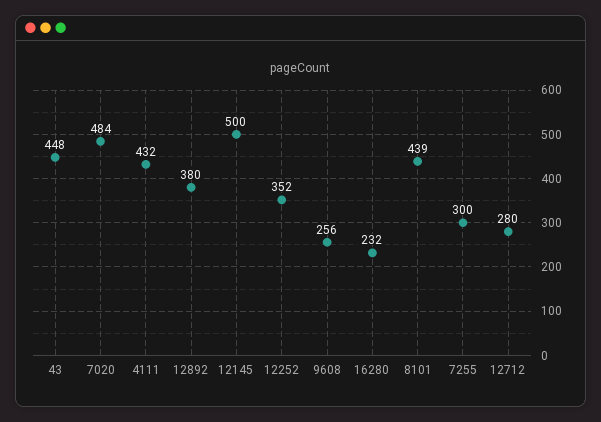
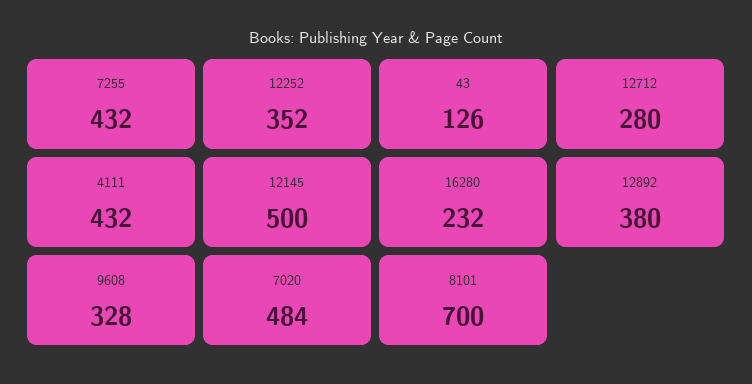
43: 448 -> 126
9608: 256 -> 328
8101: 439 -> 700
7255: 300 -> 432

